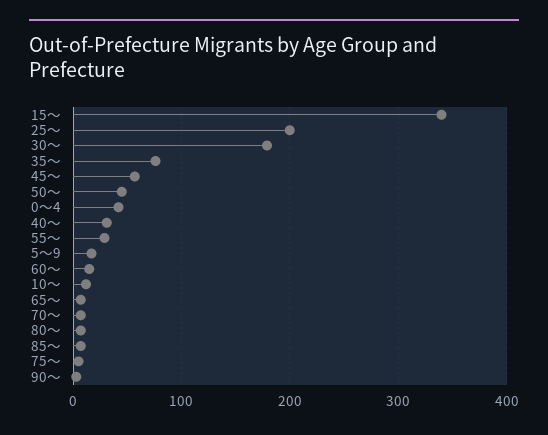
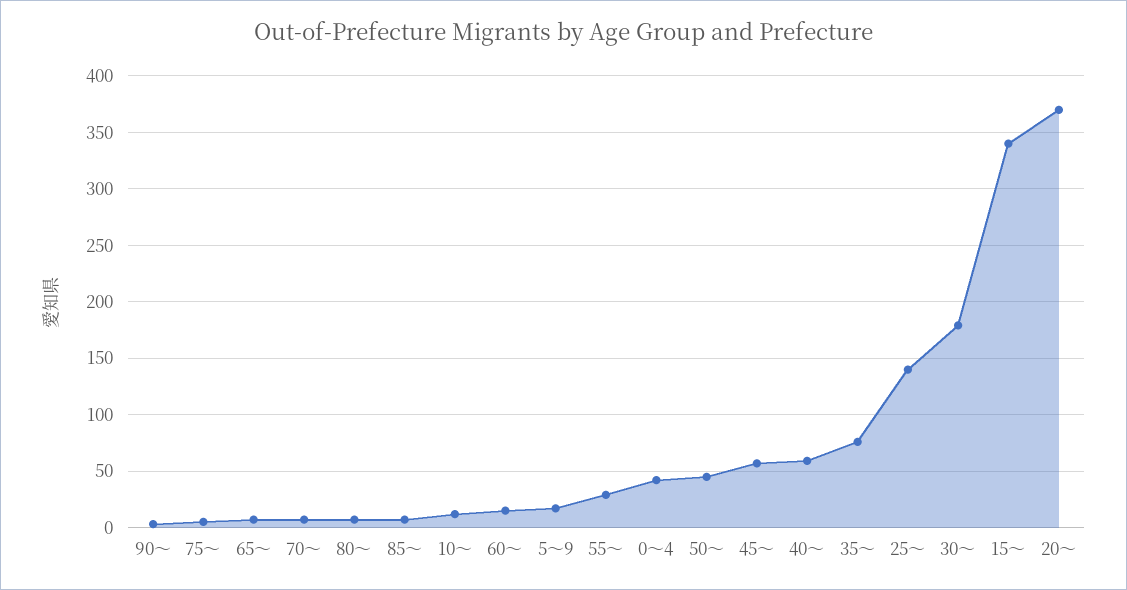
25～: 200 -> 140
40～: 30 -> 60
20～: none -> 370

